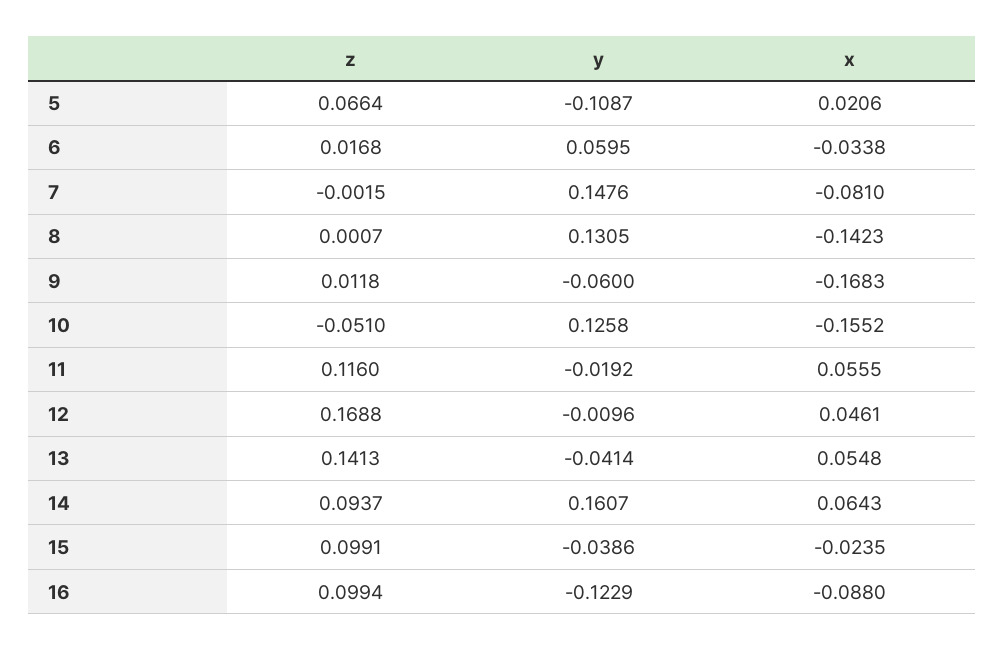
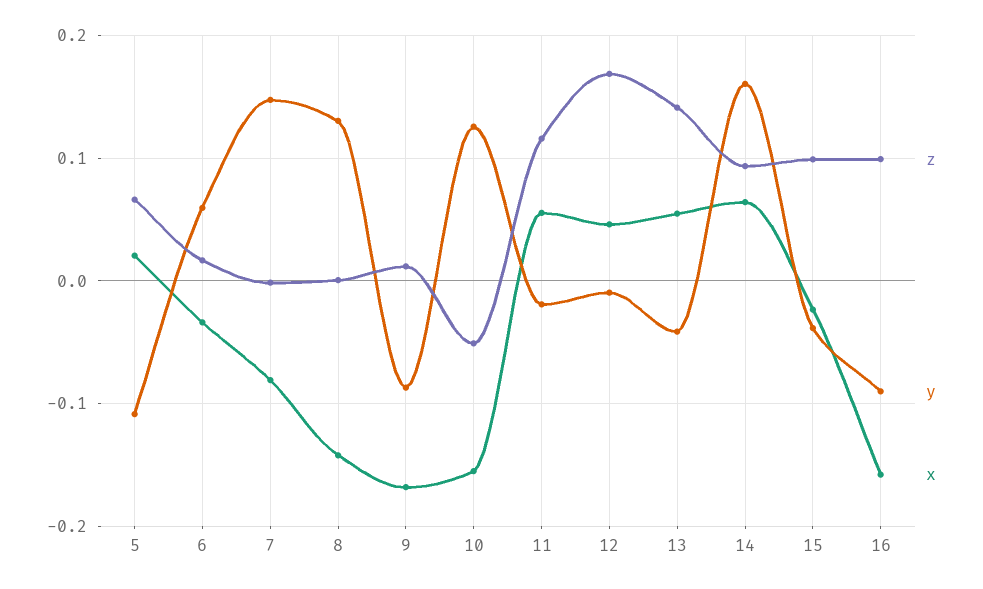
y, 9: -0.06 -> -0.09
y, 16: -0.1229 -> -0.09
x, 16: -0.088 -> -0.16

